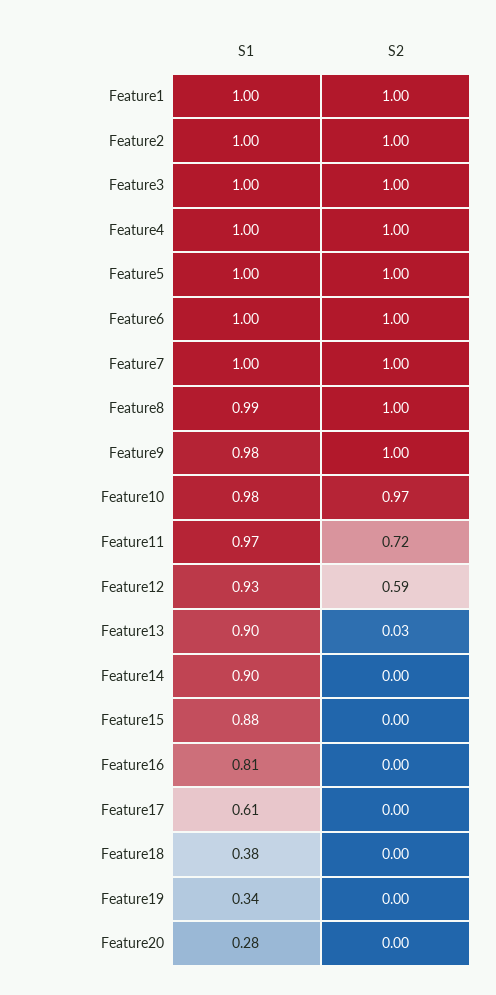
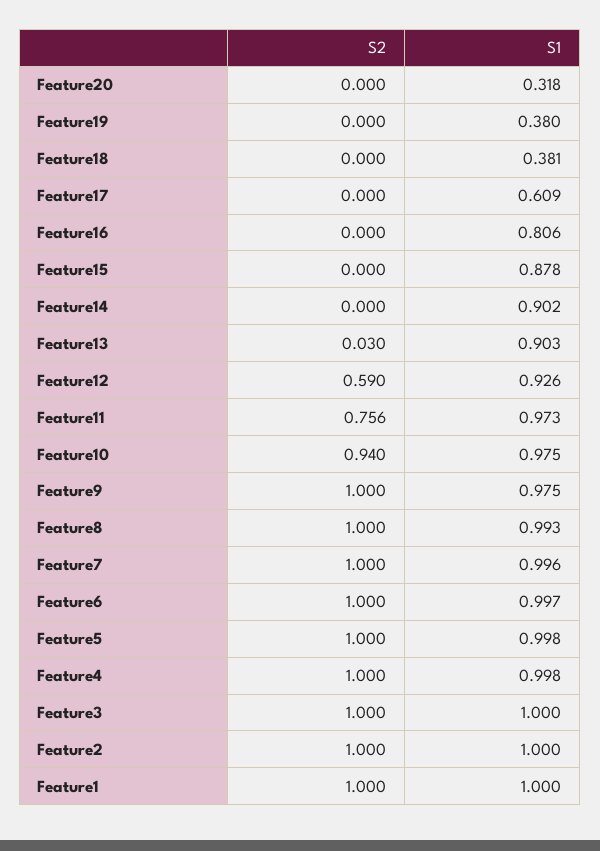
S2, Feature10: 0.97 -> 0.94
S2, Feature11: 0.72 -> 0.756
S1, Feature19: 0.34 -> 0.38
S1, Feature20: 0.28 -> 0.318

